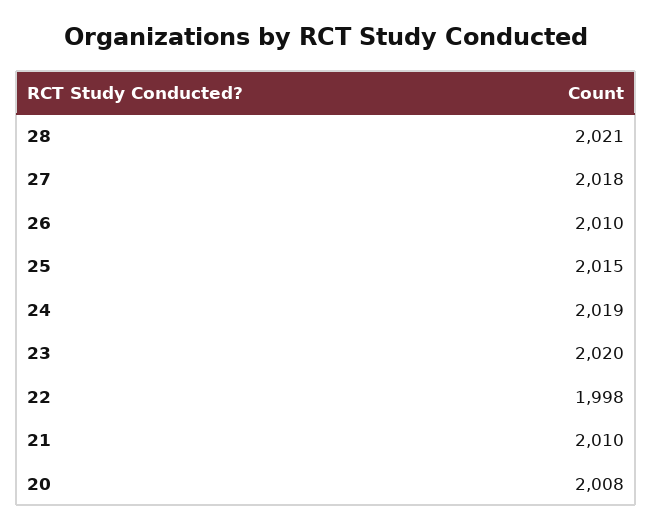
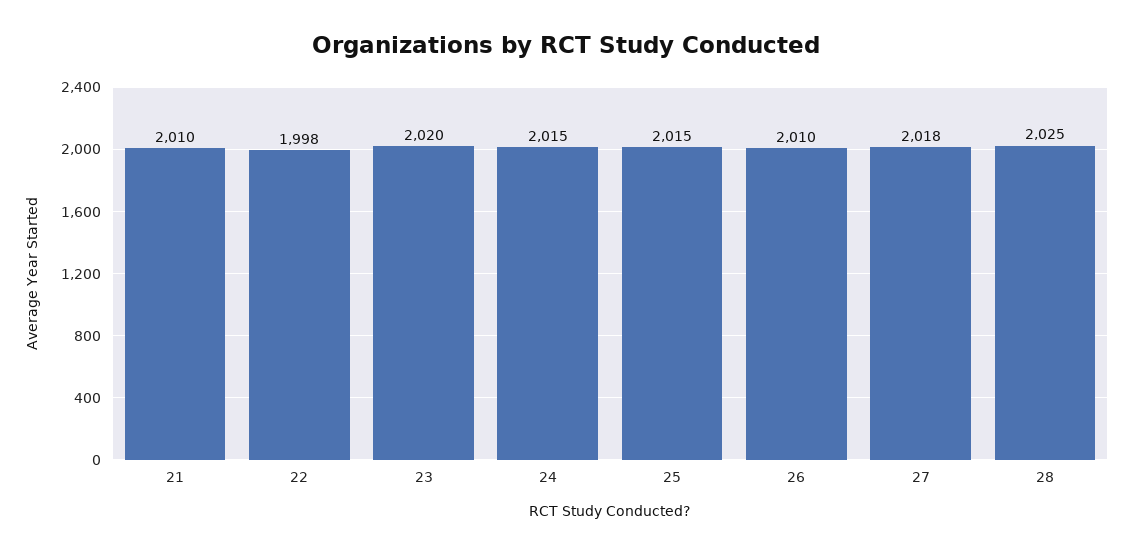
28: 2021 -> 2025
24: 2019 -> 2015
20: 2008 -> none

